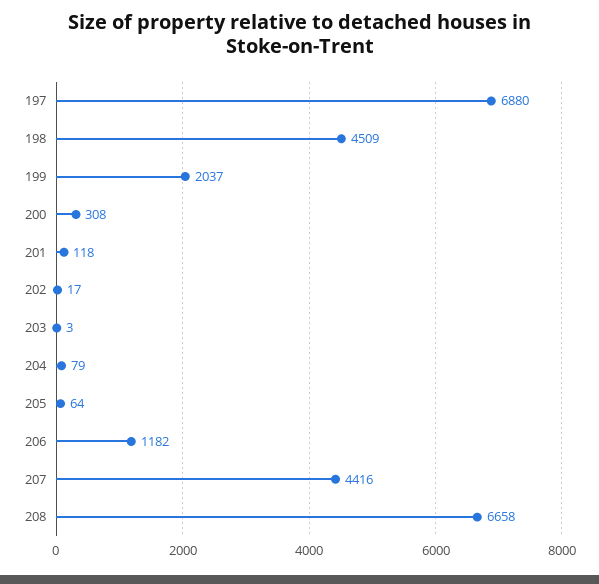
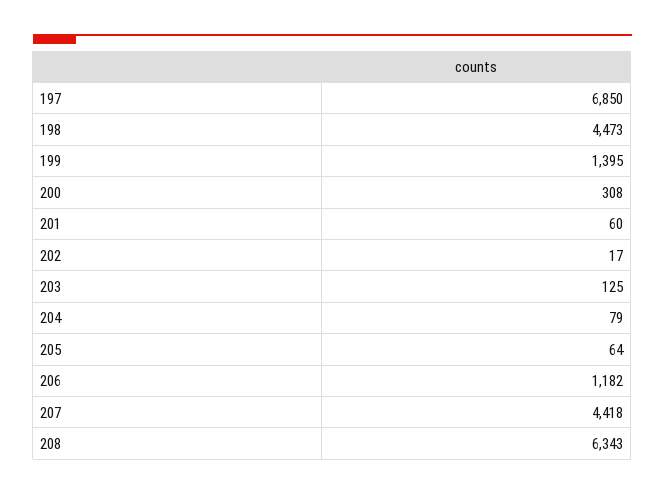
197: 6880 -> 6850
198: 4509 -> 4473
199: 2037 -> 1395
201: 118 -> 60
203: 3 -> 125
207: 4416 -> 4418
208: 6658 -> 6343

